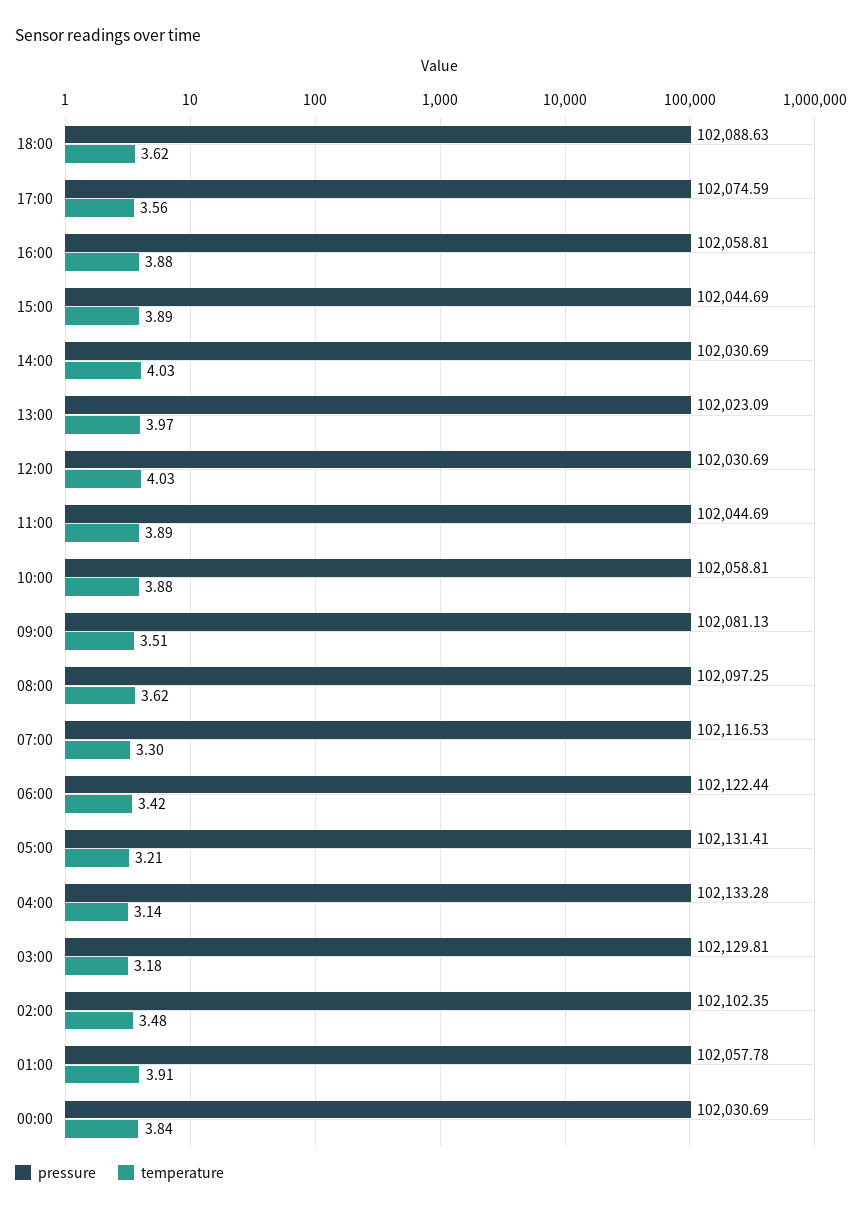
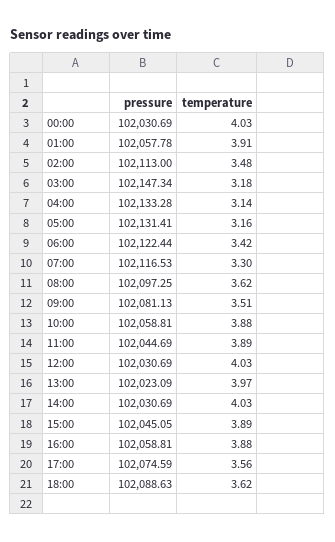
pressure, 15:00: 102044.69 -> 102045.05
temperature, 05:00: 3.21 -> 3.16
pressure, 03:00: 102129.81 -> 102147.34
pressure, 02:00: 102102.35 -> 102113
temperature, 00:00: 3.84 -> 4.03

